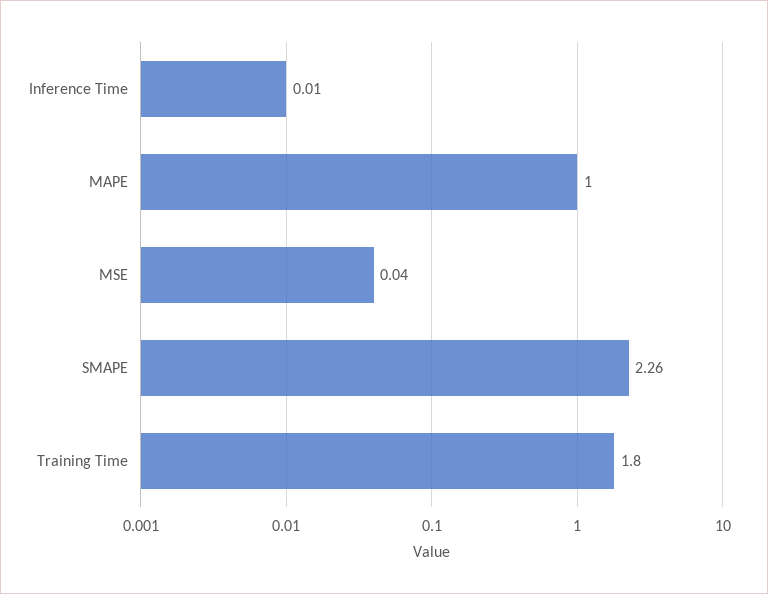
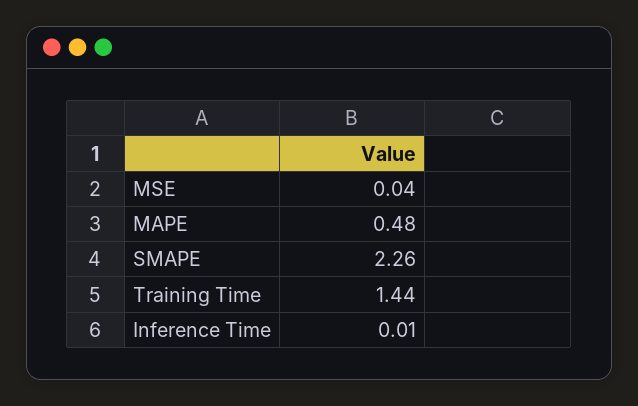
MAPE: 1 -> 0.48
Training Time: 1.8 -> 1.44

